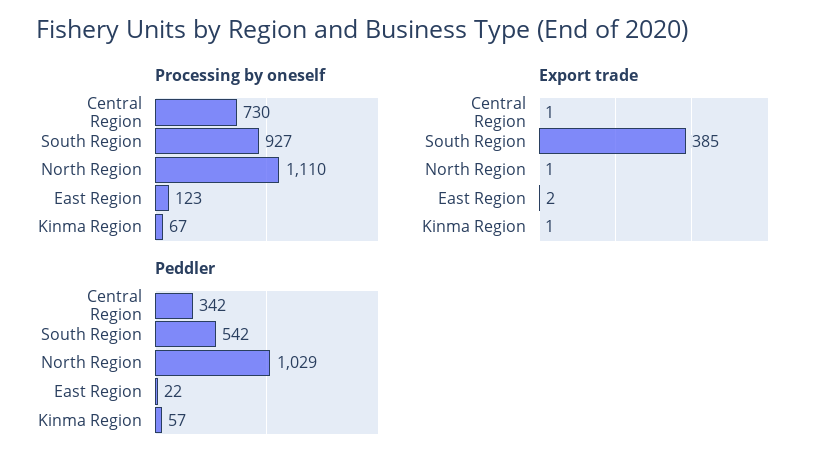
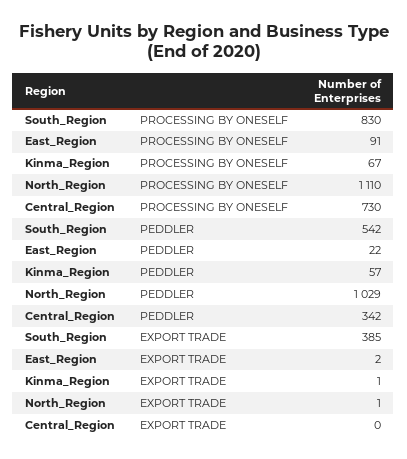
Processing by oneself, South Region: 927 -> 830
Processing by oneself, East Region: 123 -> 91
Export trade, Central Region: 1 -> 0

